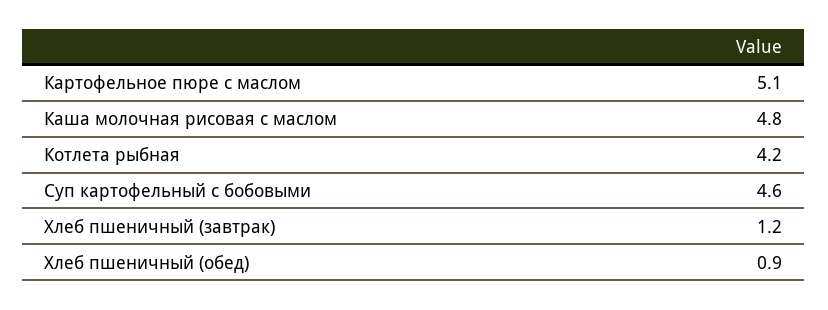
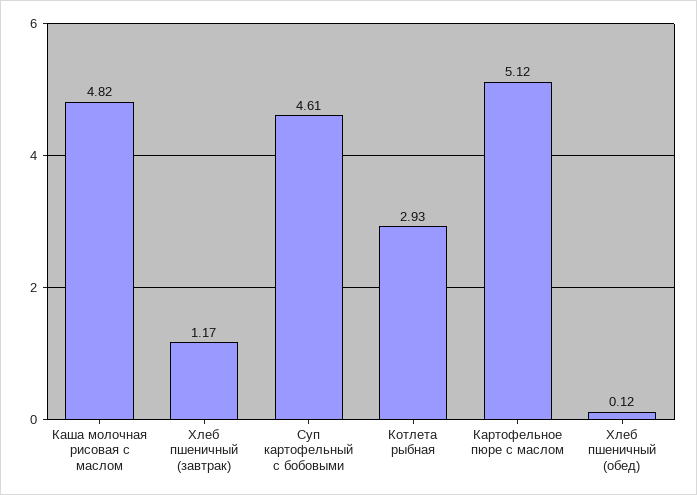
Котлета рыбная: 4.2 -> 2.93
Хлеб пшеничный (обед): 0.9 -> 0.12

